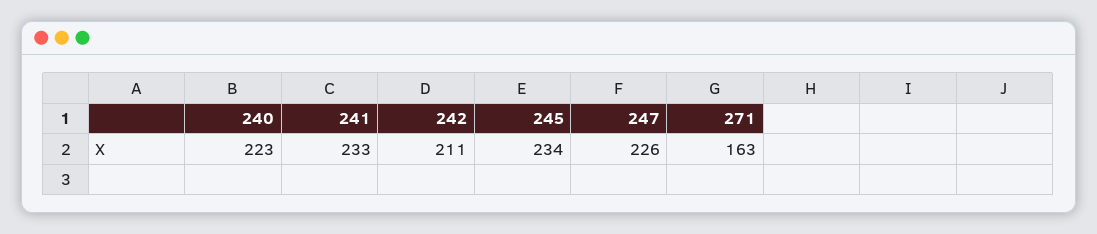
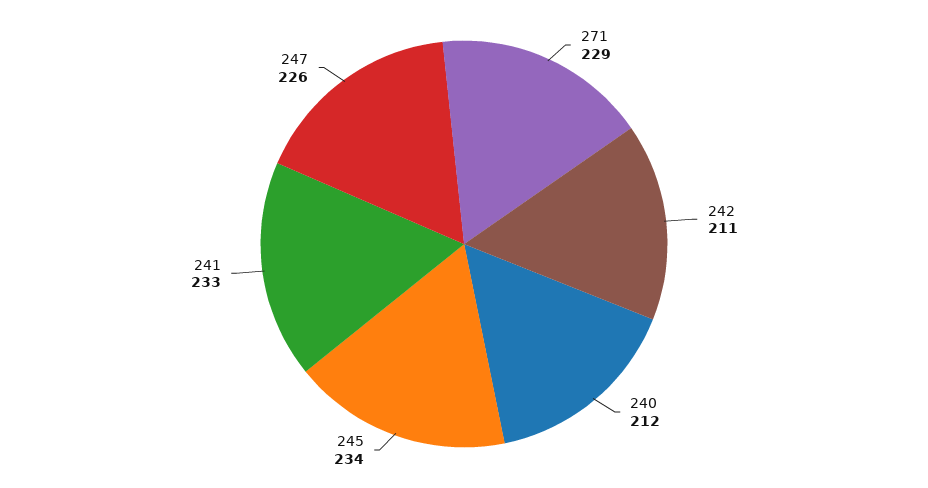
240: 223 -> 212
271: 163 -> 229

